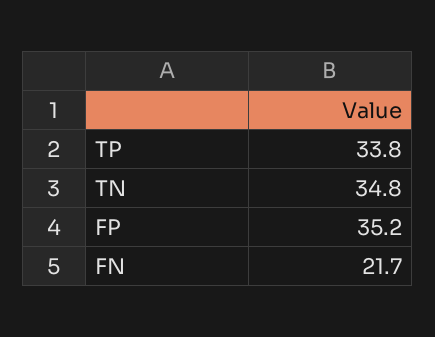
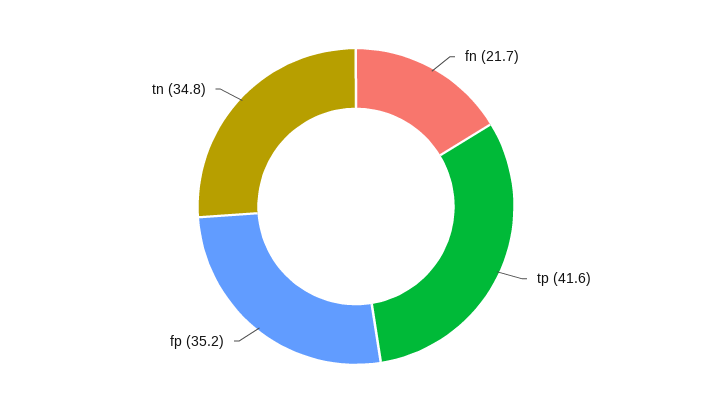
TP: 33.8 -> 41.6

